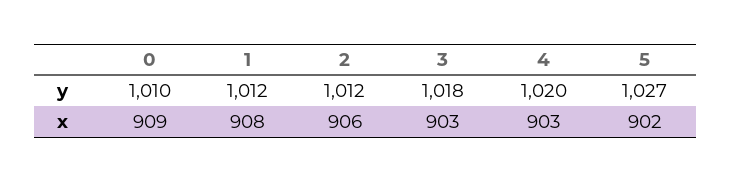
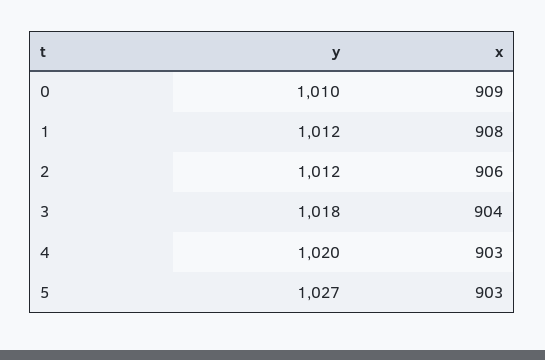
3, x: 903 -> 904
5, x: 902 -> 903

